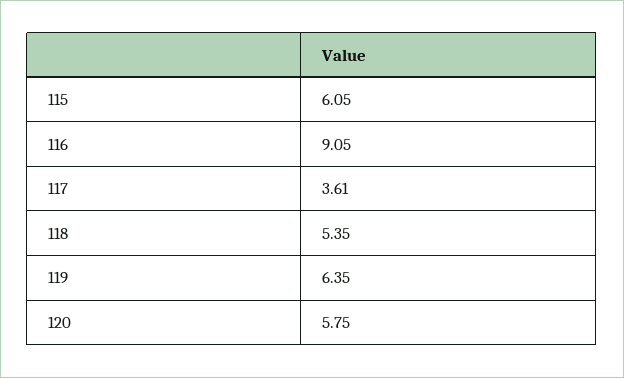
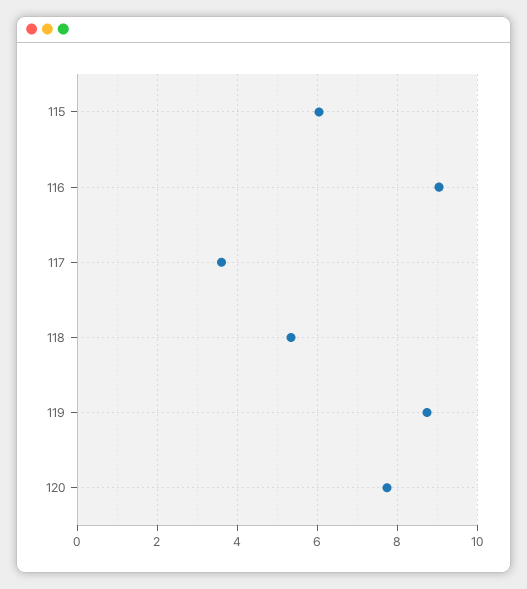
119: 6.35 -> 8.8
120: 5.75 -> 7.8

